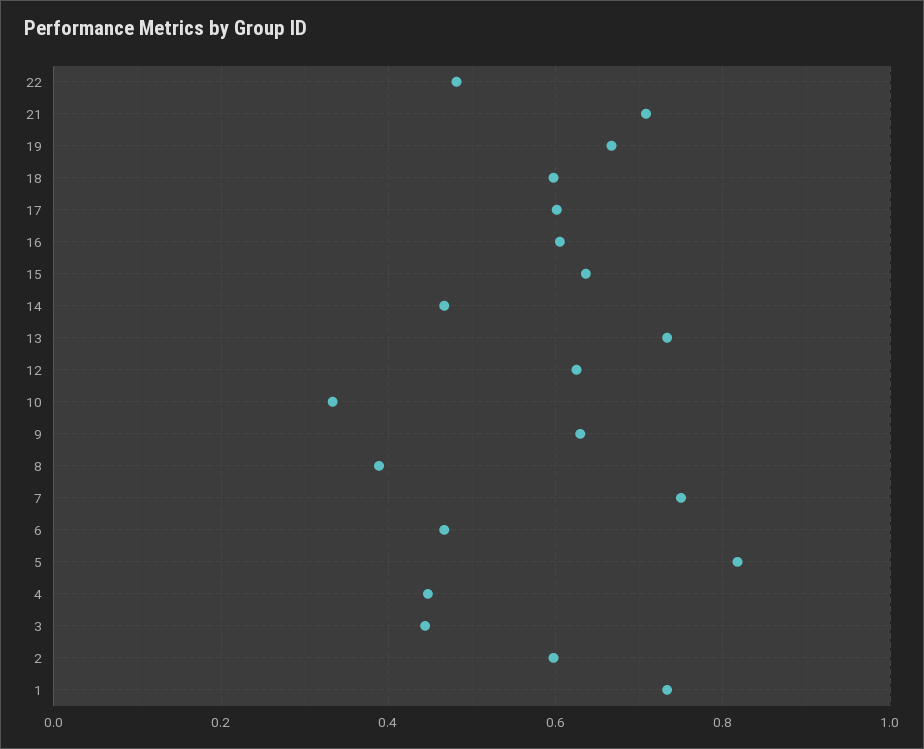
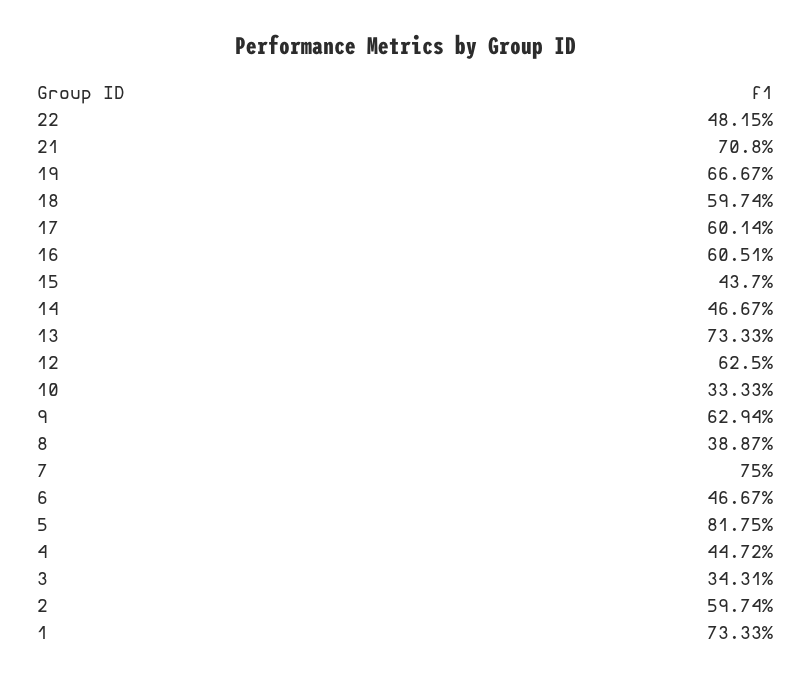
15: 0.64 -> 0.437
3: 0.44 -> 0.3431

